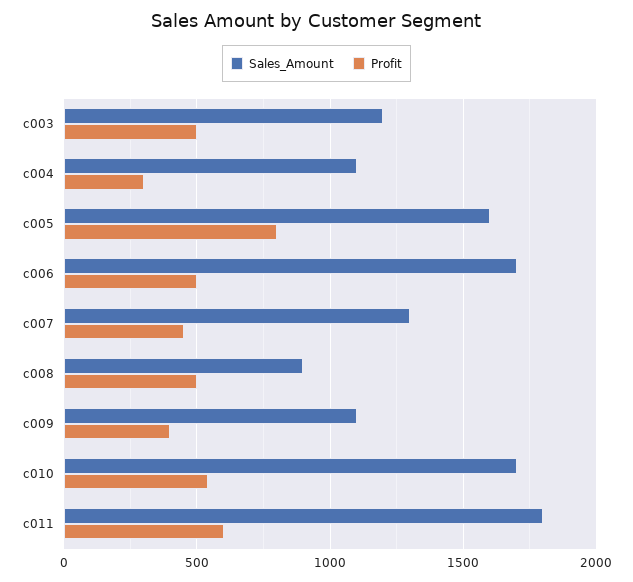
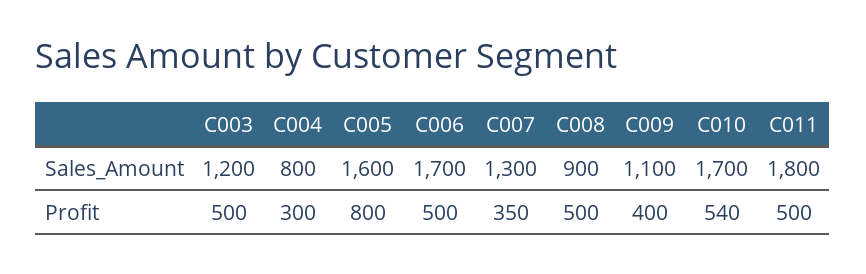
Sales_Amount, c004: 1100 -> 800
Profit, c007: 450 -> 350
Profit, c011: 600 -> 500

